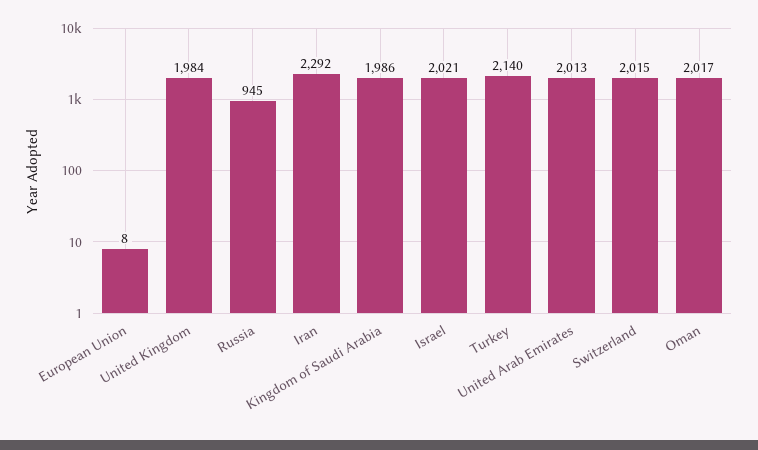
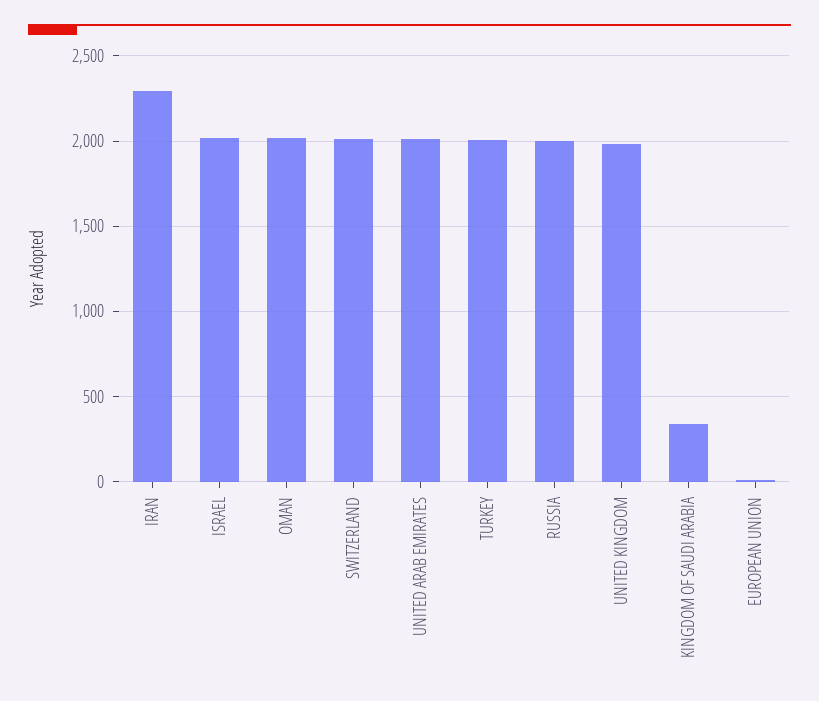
Russia: 945 -> 2000
Kingdom of Saudi Arabia: 1986 -> 350
Turkey: 2140 -> 2000

